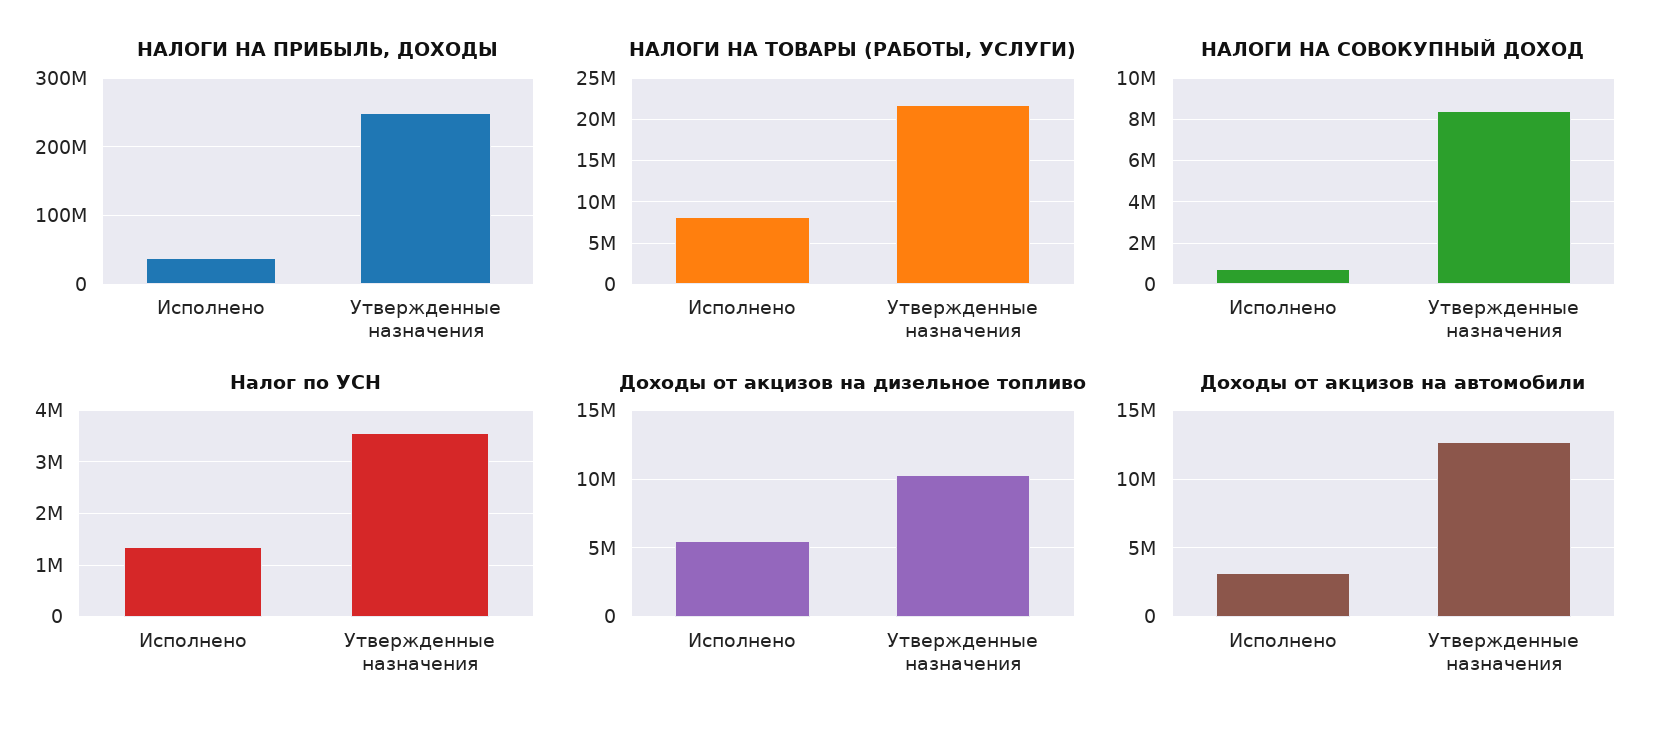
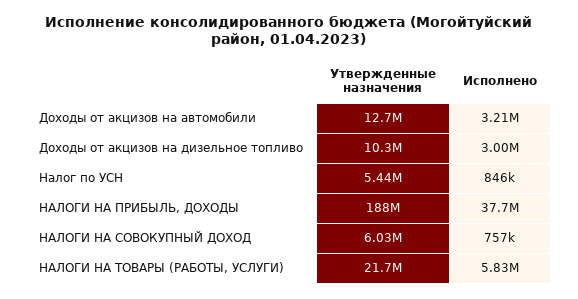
НАЛОГИ НА ПРИБЫЛЬ, ДОХОДЫ, Утвержденные назначения: 250000000 -> 188000000
НАЛОГИ НА ТОВАРЫ (РАБОТЫ, УСЛУГИ), Исполнено: 8000000 -> 5830000
НАЛОГИ НА СОВОКУПНЫЙ ДОХОД, Утвержденные назначения: 8500000 -> 6030000
Налог по УСН, Исполнено: 1400000 -> 846000
Налог по УСН, Утвержденные назначения: 3600000 -> 5440000
Доходы от акцизов на дизельное топливо, Исполнено: 5500000 -> 3000000

